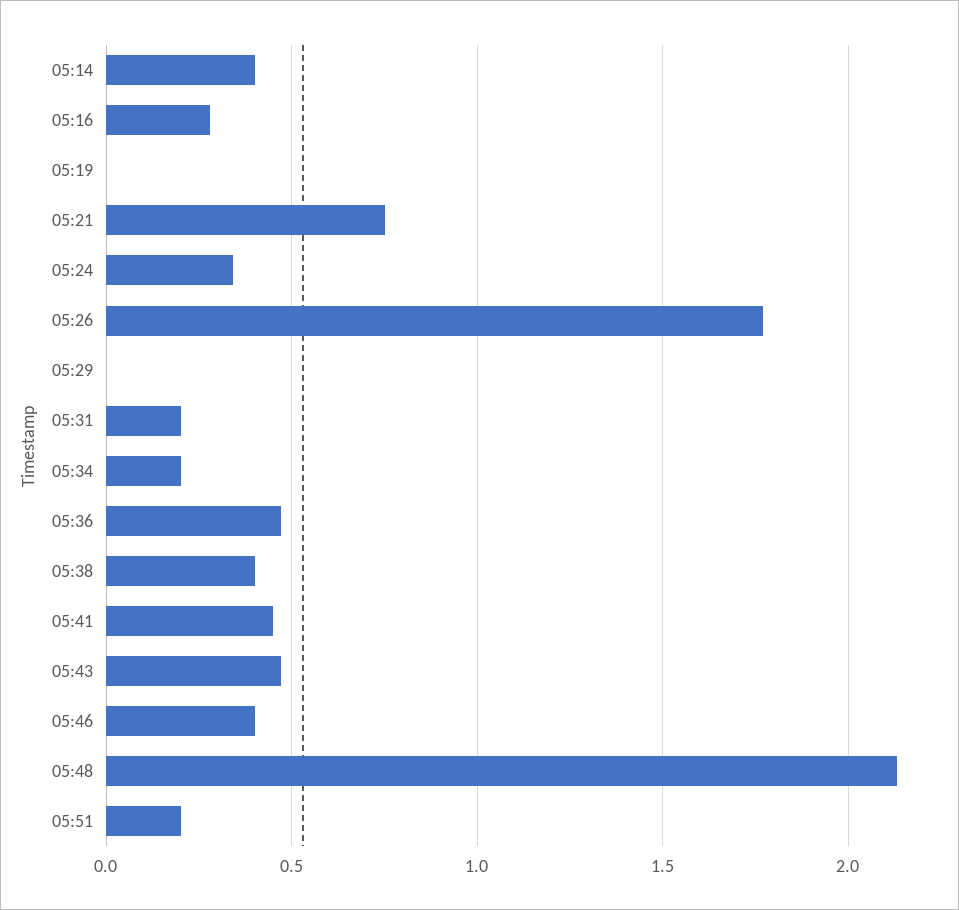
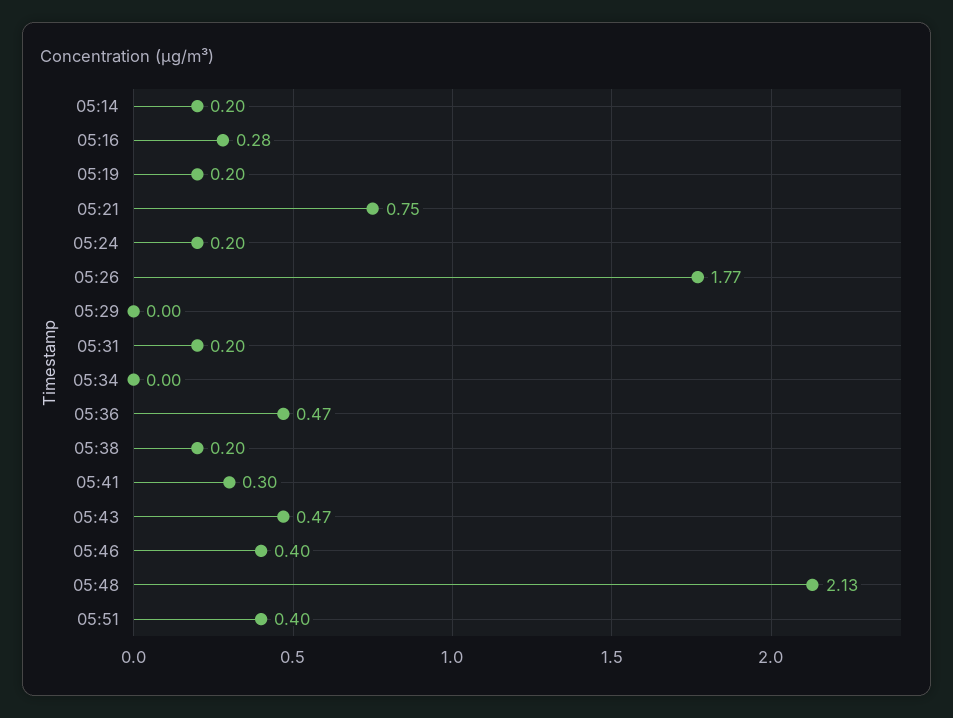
05:14: 0.4 -> 0.2
05:19: 0 -> 0.2
05:24: 0.35 -> 0.2
05:34: 0.2 -> 0
05:38: 0.4 -> 0.2
05:41: 0.45 -> 0.3
05:51: 0.2 -> 0.4

